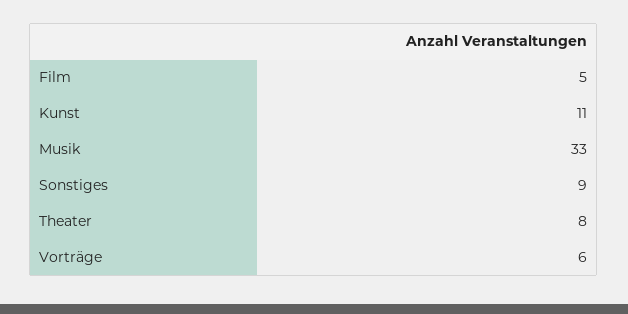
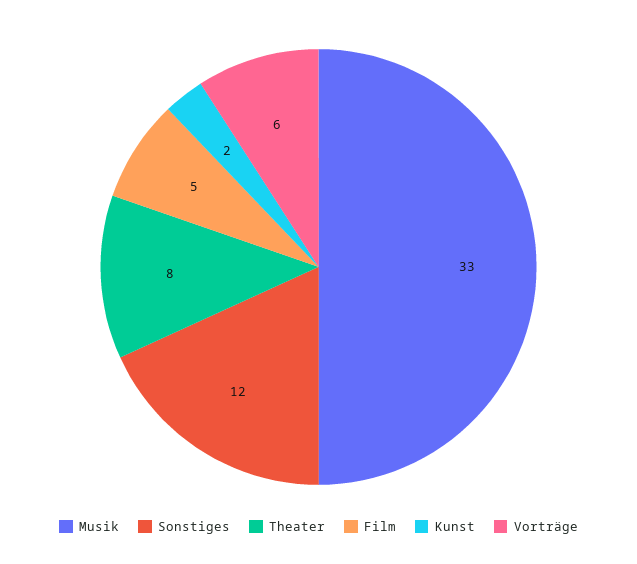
Kunst: 11 -> 2
Sonstiges: 9 -> 12

